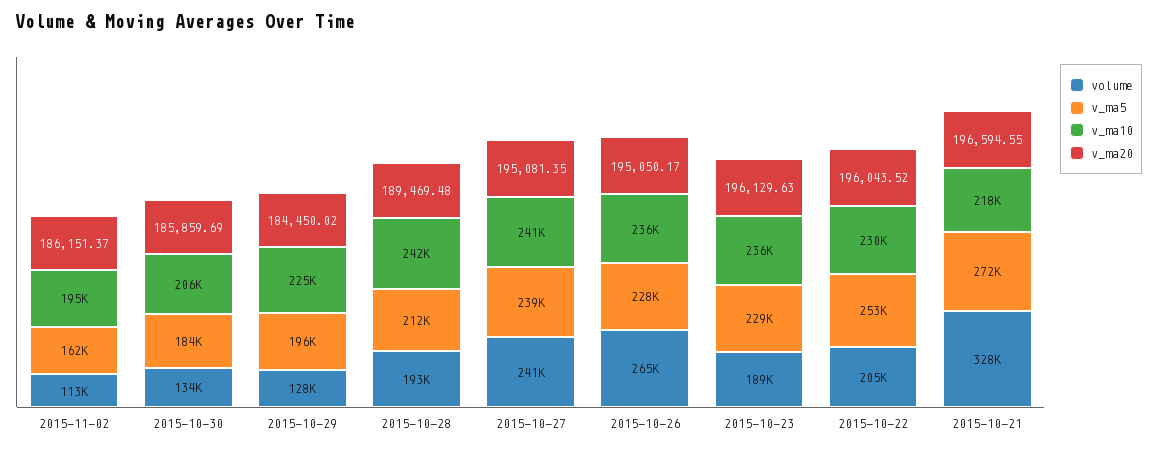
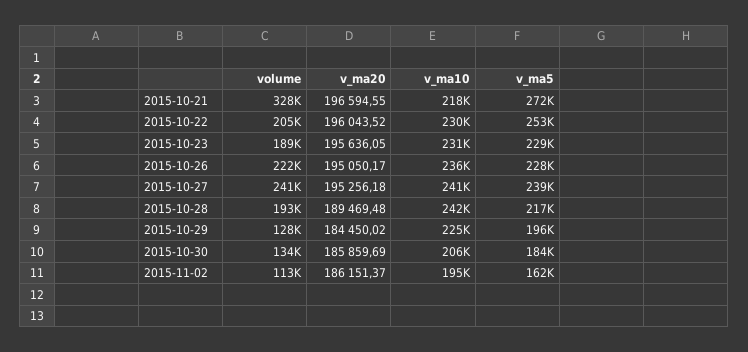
v_ma5, 2015-10-28: 212000 -> 217000
v_ma20, 2015-10-27: 195081.35 -> 195256.18
volume, 2015-10-26: 265000 -> 222000
v_ma10, 2015-10-23: 236000 -> 231000
v_ma20, 2015-10-23: 196129.63 -> 195636.05

